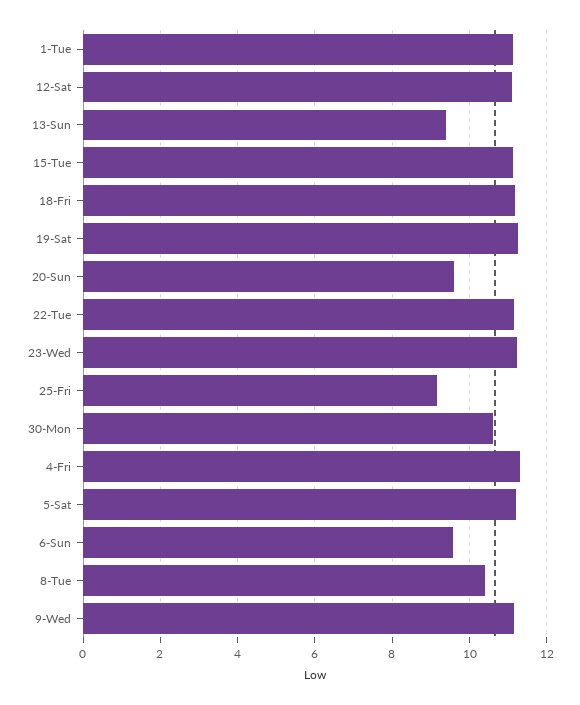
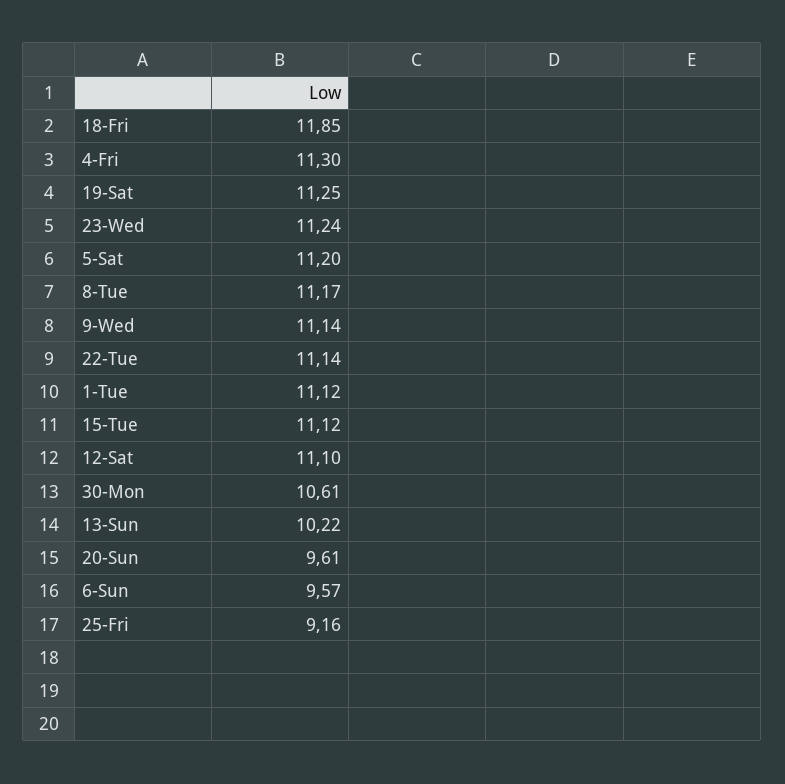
13-Sun: 9.4 -> 10.22
18-Fri: 11.2 -> 11.85
8-Tue: 10.4 -> 11.17

